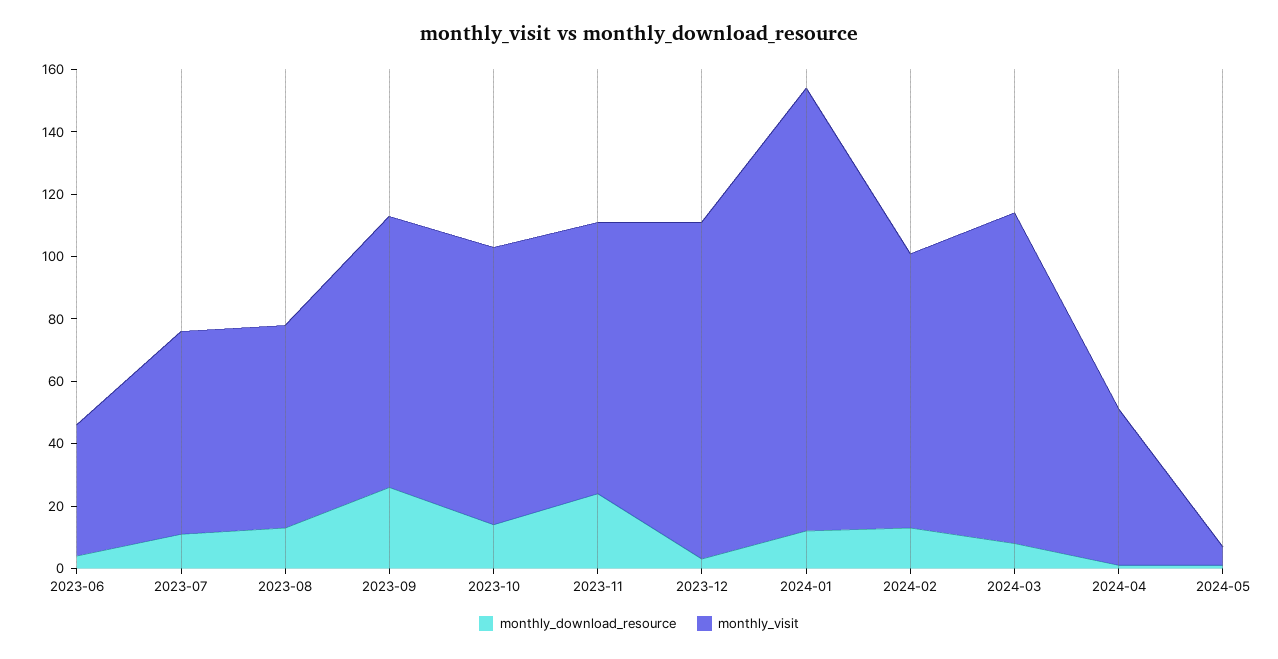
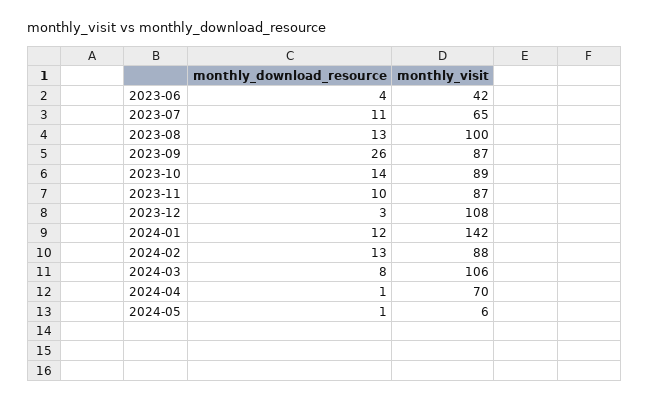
monthly_visit, 2023-08: 65 -> 100
monthly_download_resource, 2023-11: 25 -> 10
monthly_visit, 2024-04: 50 -> 70

